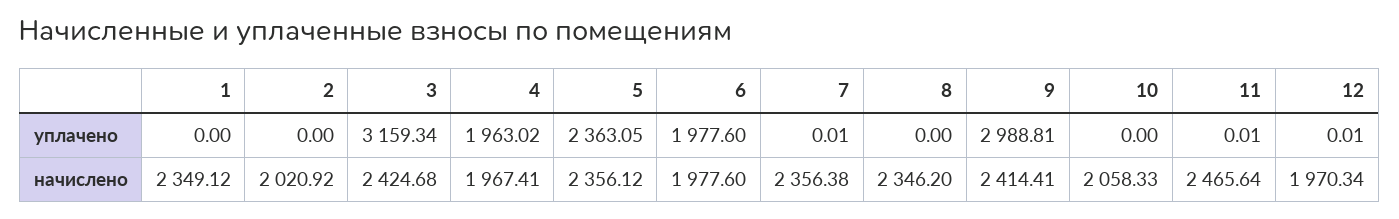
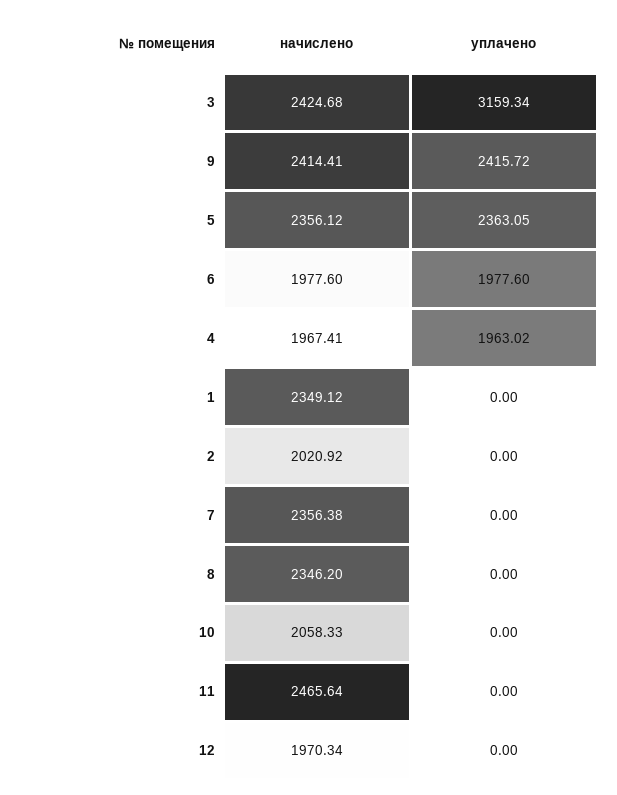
7, уплачено: 0.01 -> 0
9, уплачено: 2988.81 -> 2415.72
11, уплачено: 0.01 -> 0
12, уплачено: 0.01 -> 0

